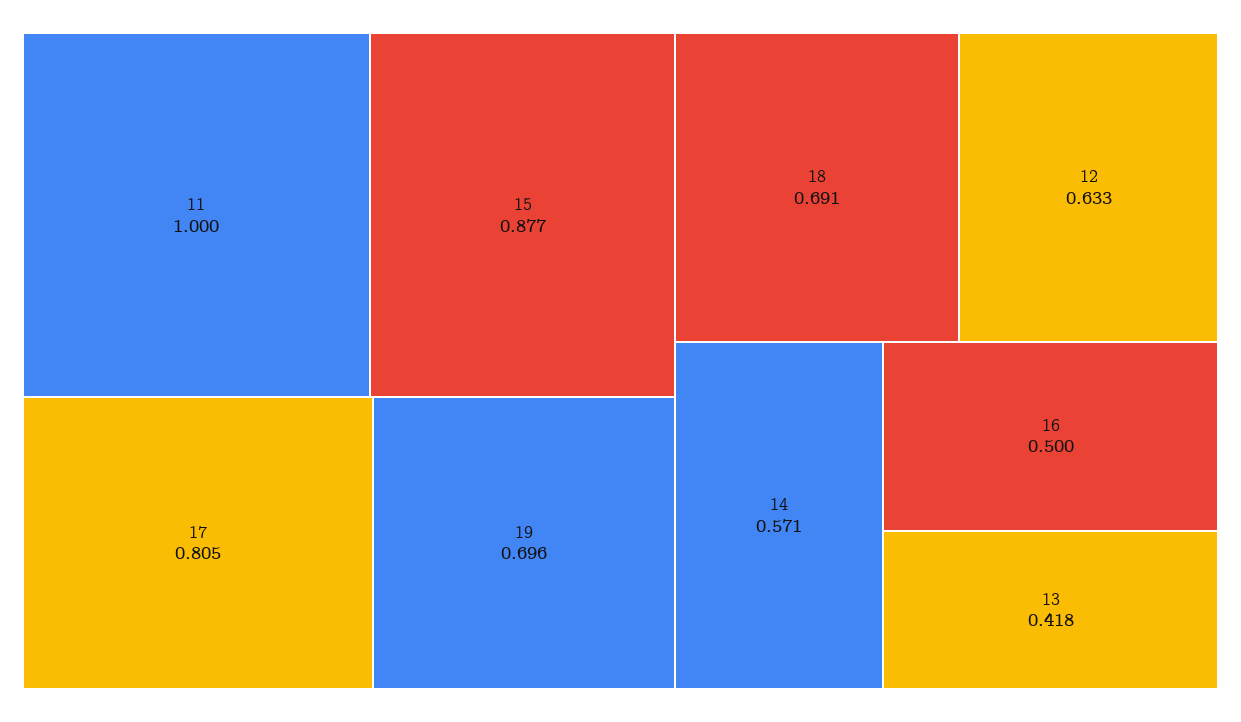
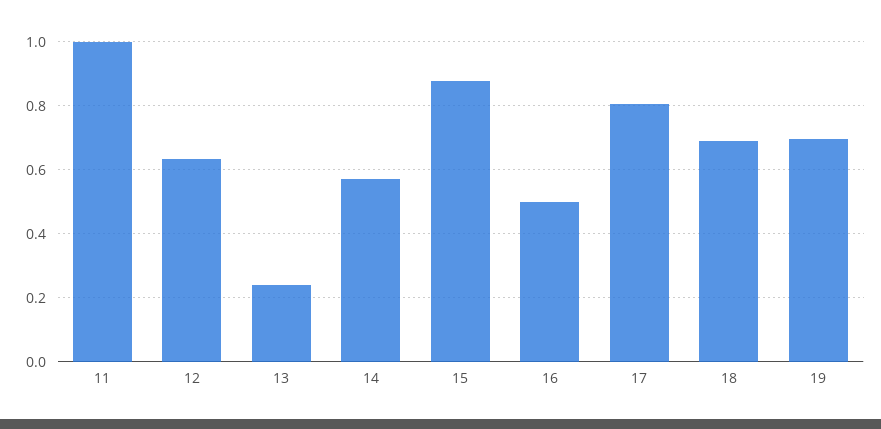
13: 0.418 -> 0.24

